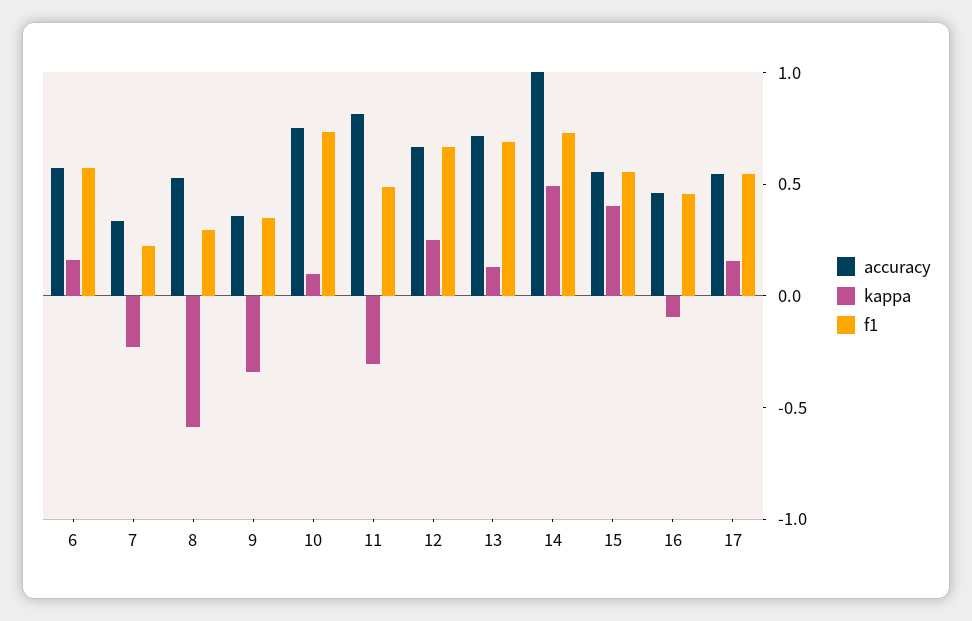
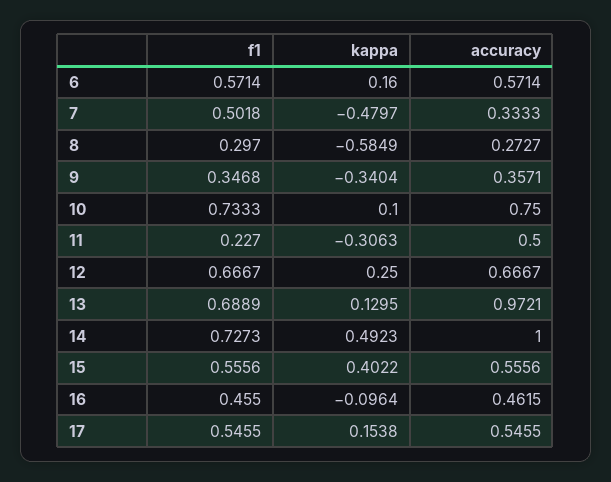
kappa, 7: -0.2 -> -0.4797
f1, 7: 0.2 -> 0.5018
accuracy, 8: 0.5 -> 0.2727
accuracy, 11: 0.8 -> 0.5
f1, 11: 0.5 -> 0.227
accuracy, 13: 0.7 -> 0.9721

